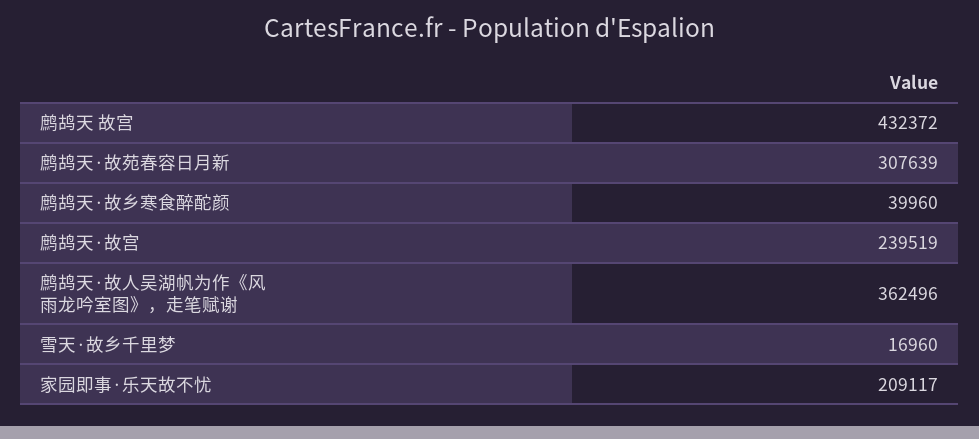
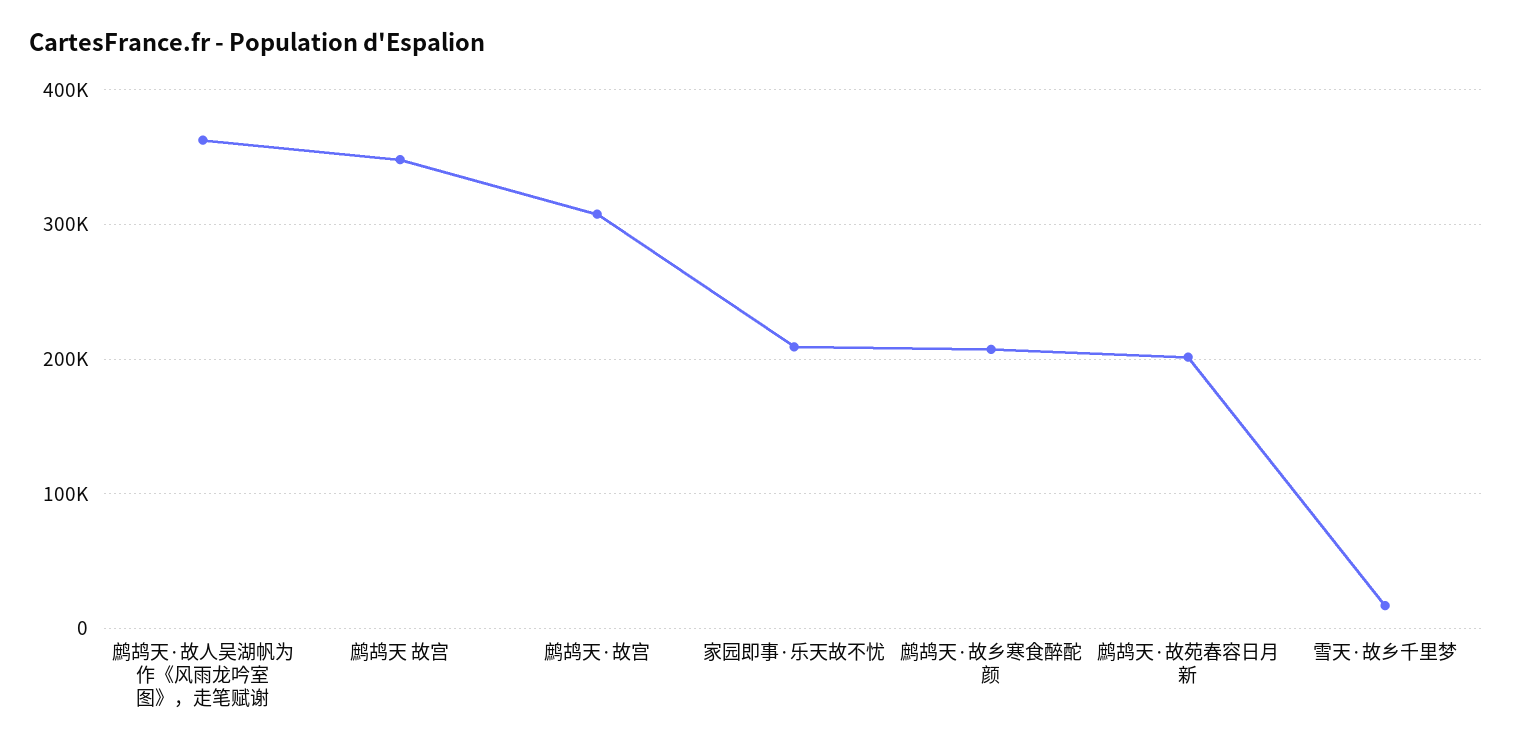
鹧鸪天 故宫: 432372 -> 350000
鹧鸪天·故苑春容日月新: 307639 -> 200000
鹧鸪天·故乡寒食醉酡颜: 39960 -> 210000
鹧鸪天·故宫: 239519 -> 310000

